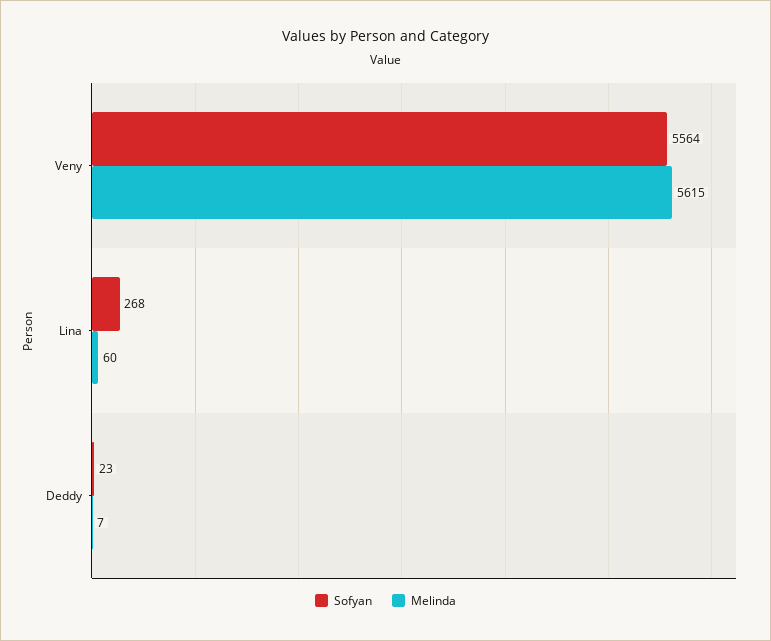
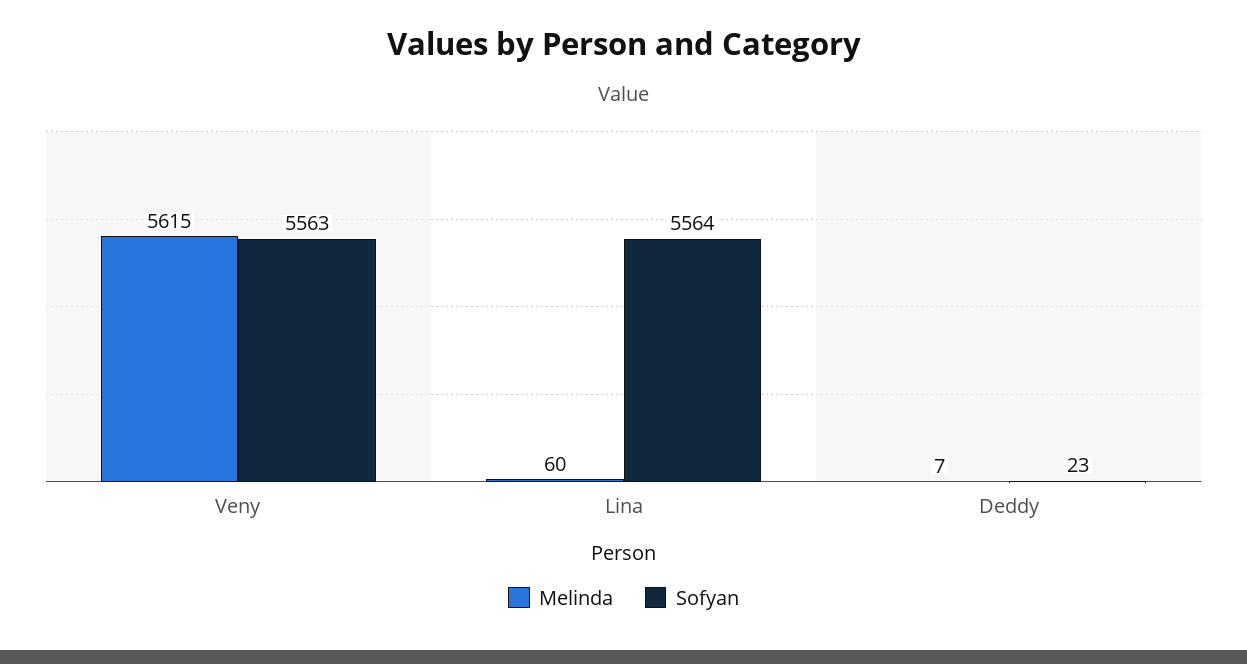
Sofyan, Veny: 5564 -> 5563
Sofyan, Lina: 268 -> 5564

